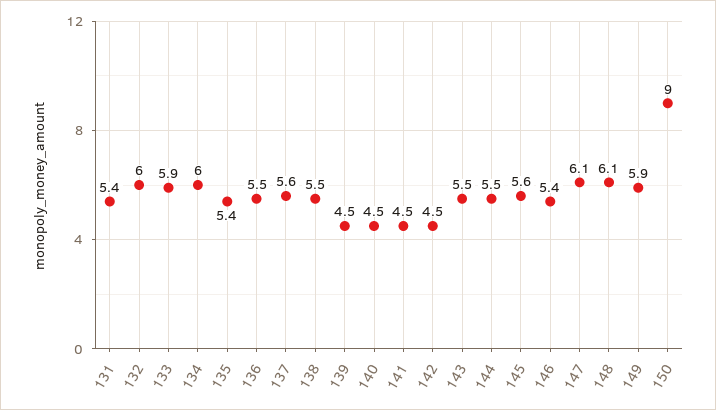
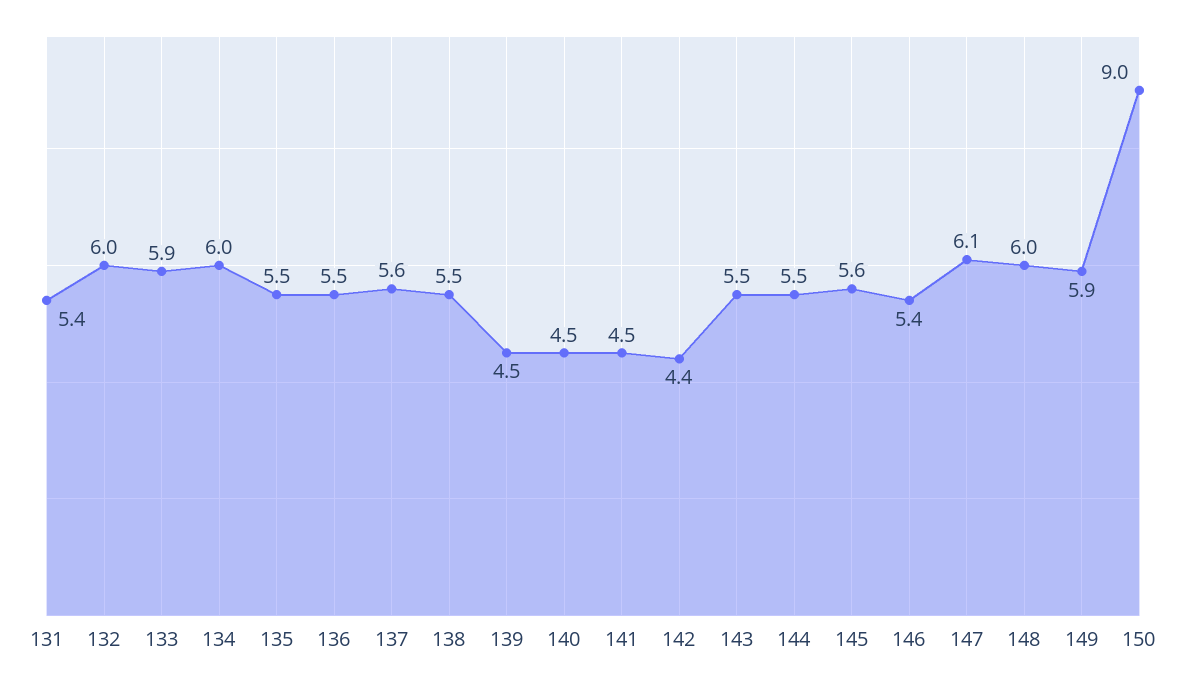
135: 5.4 -> 5.5
142: 4.5 -> 4.4
148: 6.1 -> 6

